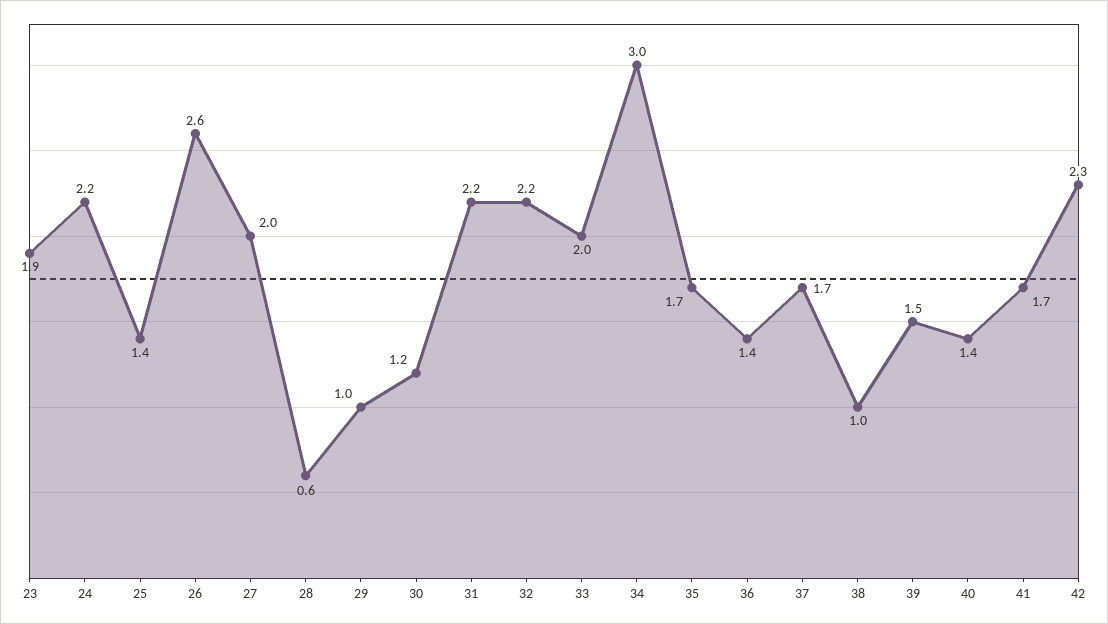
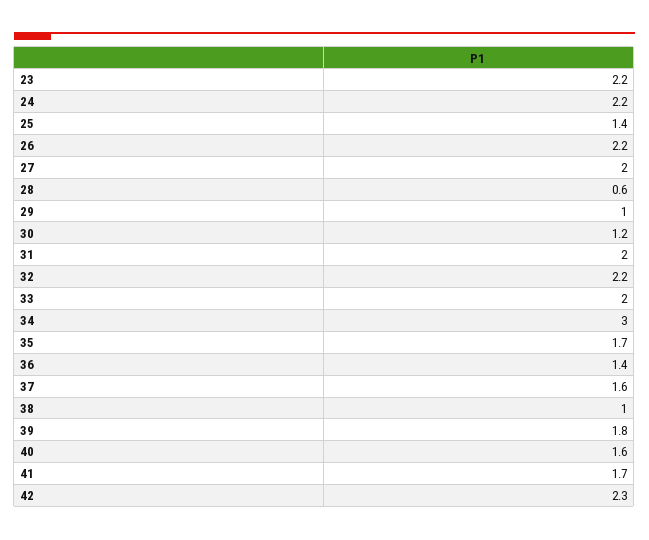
23: 1.9 -> 2.2
26: 2.6 -> 2.2
31: 2.2 -> 2
37: 1.7 -> 1.6
39: 1.5 -> 1.8
40: 1.4 -> 1.6

